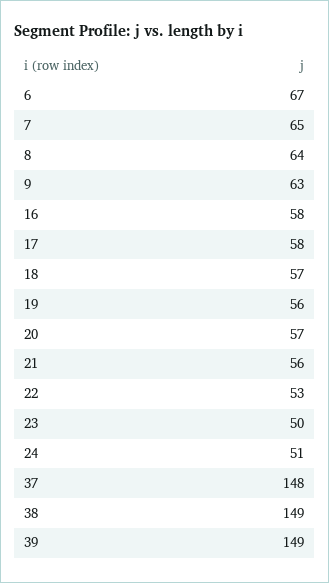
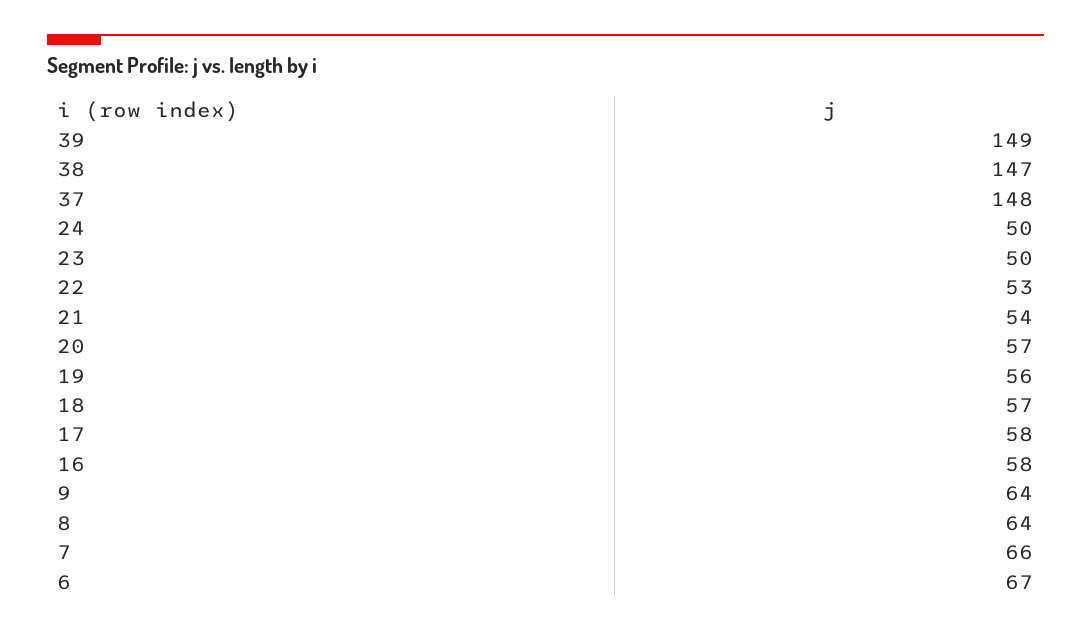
7: 65 -> 66
9: 63 -> 64
21: 56 -> 54
24: 51 -> 50
38: 149 -> 147

